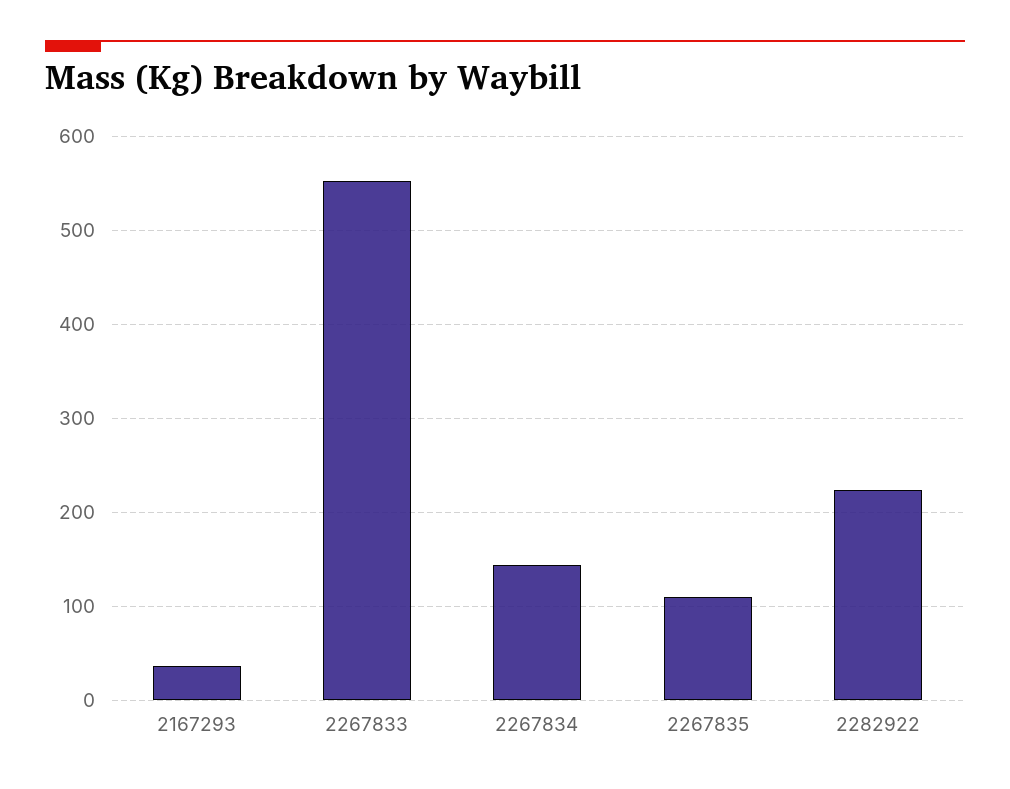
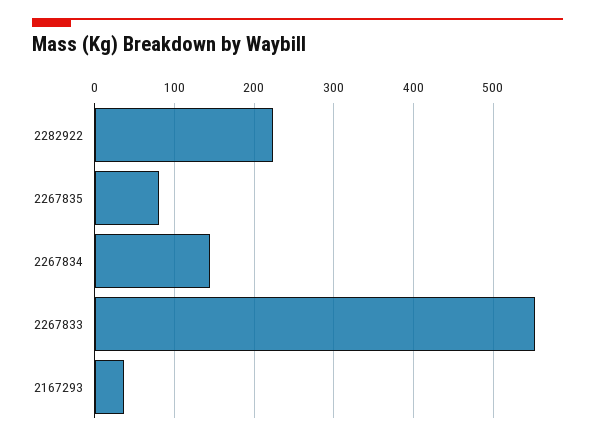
2267835: 110 -> 80

